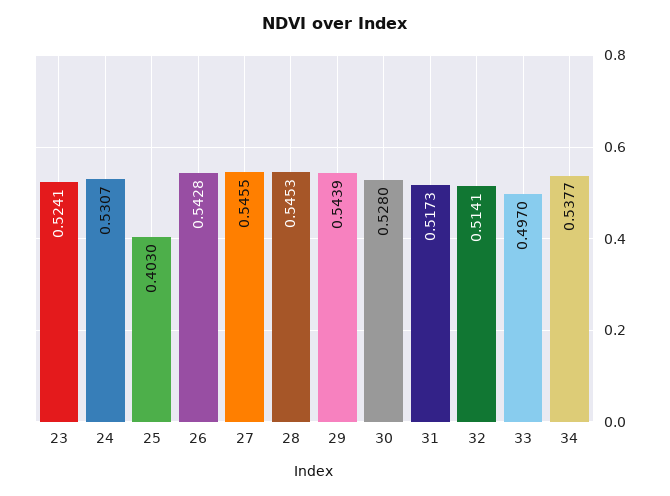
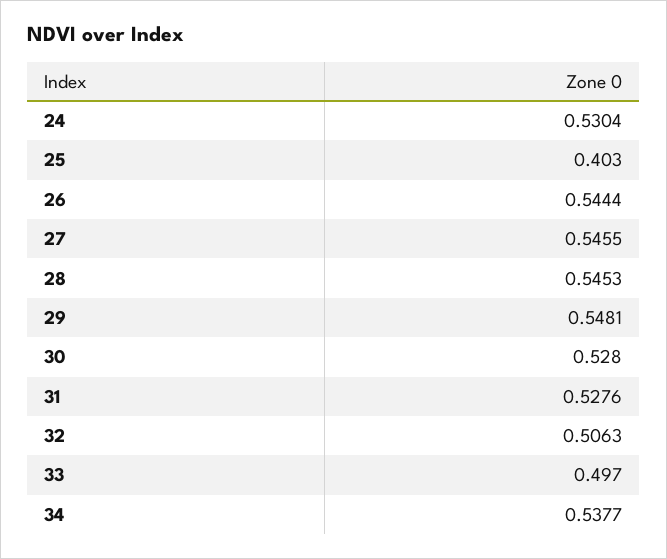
23: 0.5241 -> none
24: 0.5307 -> 0.5304
26: 0.5428 -> 0.5444
29: 0.5439 -> 0.5481
31: 0.5173 -> 0.5276
32: 0.5141 -> 0.5063

